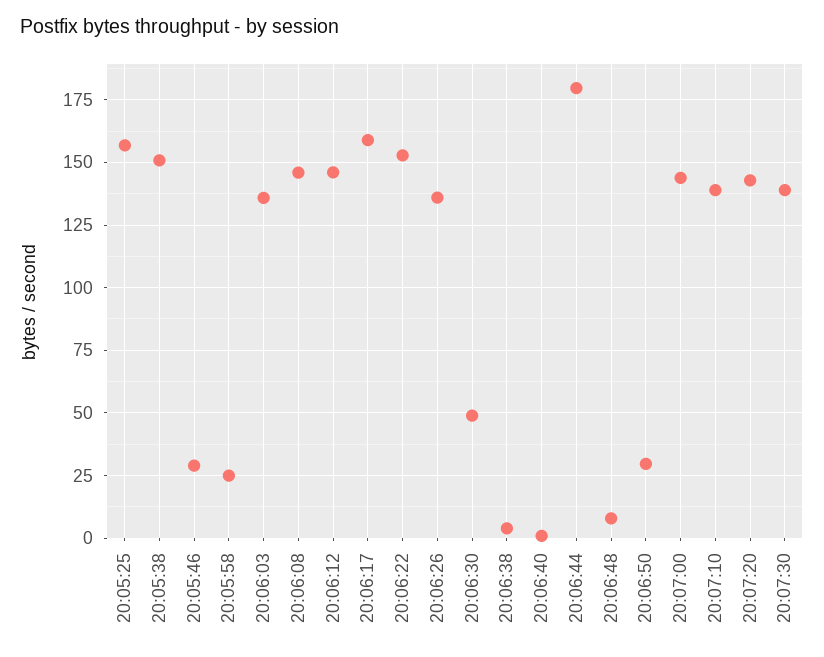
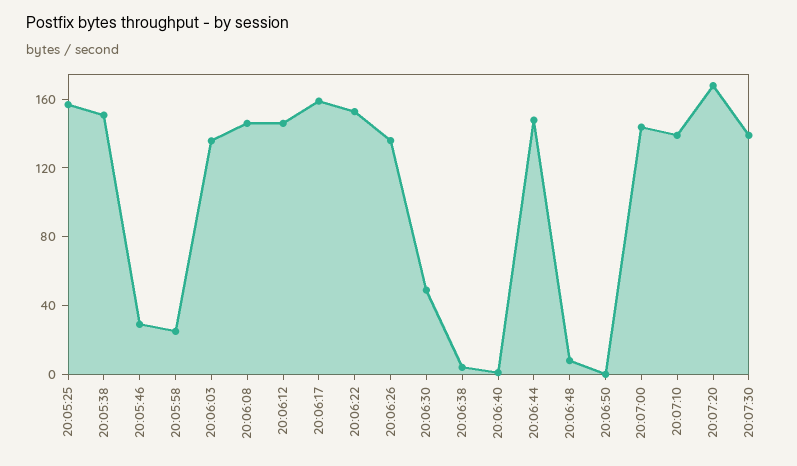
20:06:44: 180 -> 150
20:06:50: 30 -> 0
20:07:20: 142.5 -> 170

